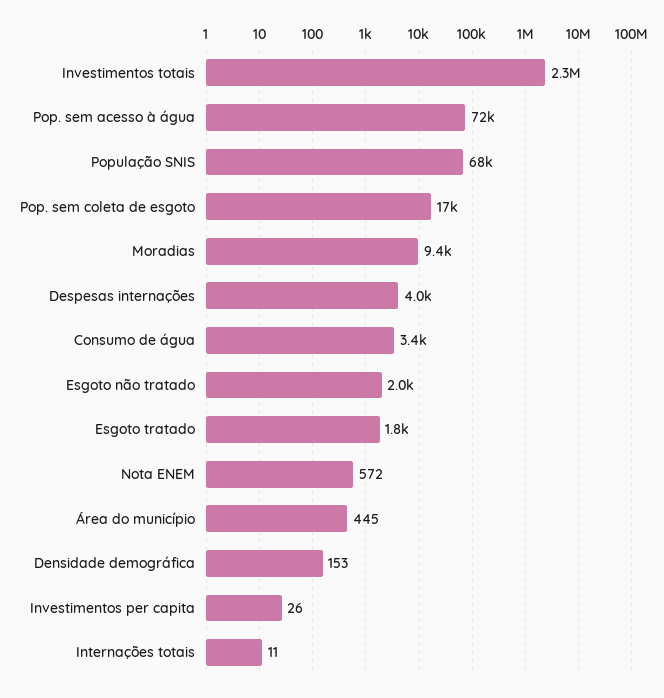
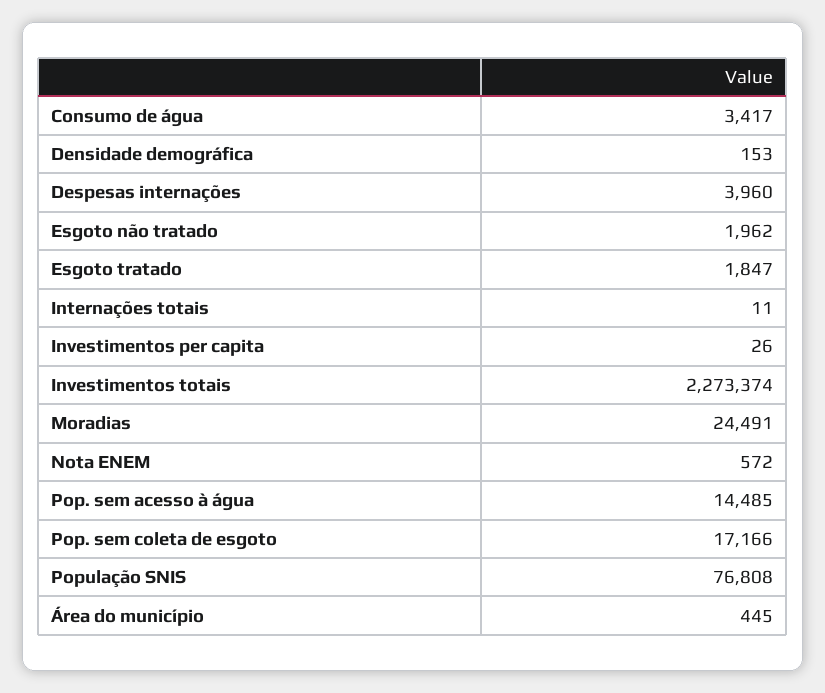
Pop. sem acesso à água: 72000 -> 14485
População SNIS: 68000 -> 76808
Moradias: 9400 -> 24491

